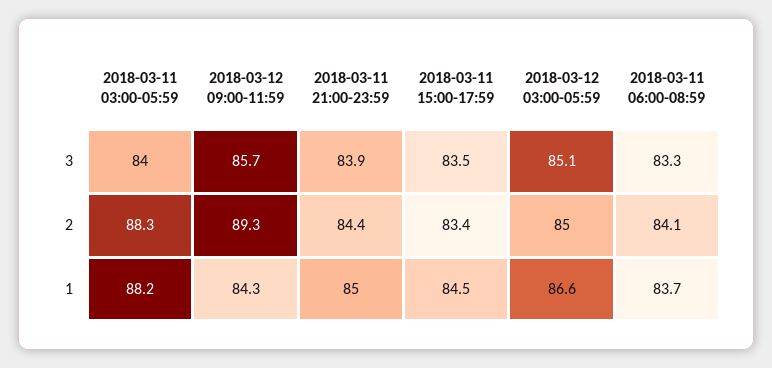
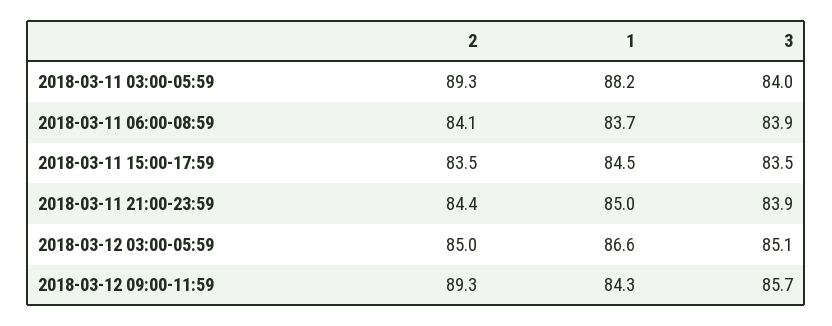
2018-03-11 06:00-08:59, 3: 83.3 -> 83.9
2018-03-11 03:00-05:59, 2: 88.3 -> 89.3
2018-03-11 15:00-17:59, 2: 83.4 -> 83.5

